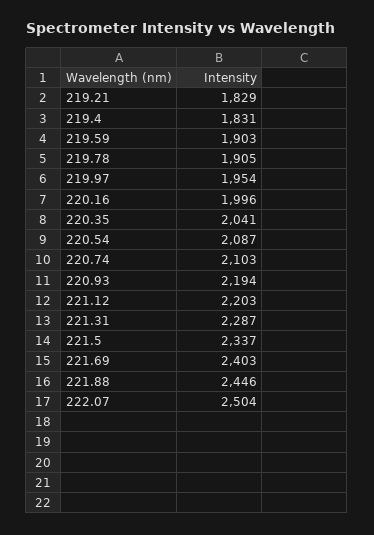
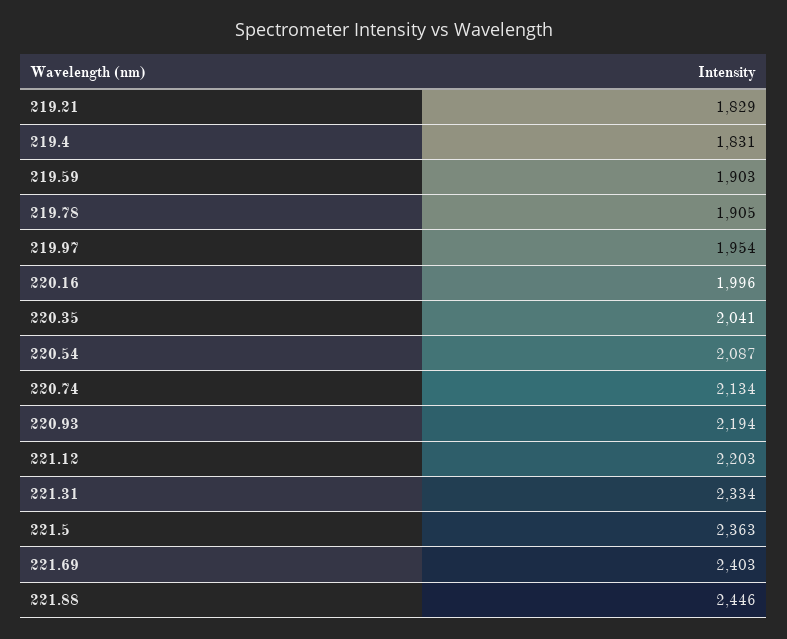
220.74: 2103 -> 2134
221.31: 2287 -> 2334
221.5: 2337 -> 2363
222.07: 2504 -> none

